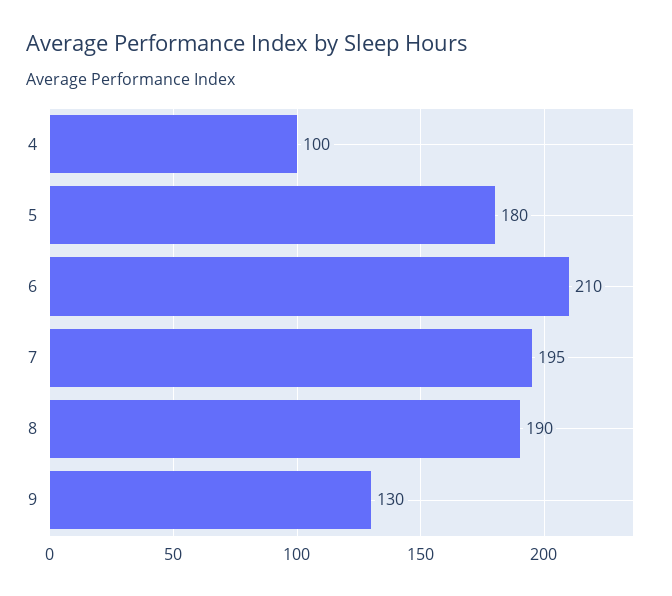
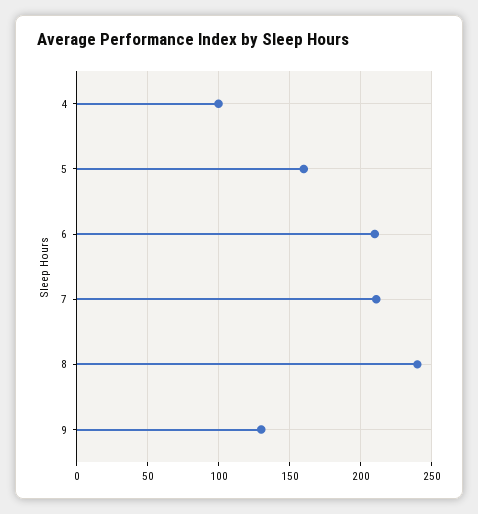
5: 180 -> 160
7: 195 -> 210
8: 190 -> 240

